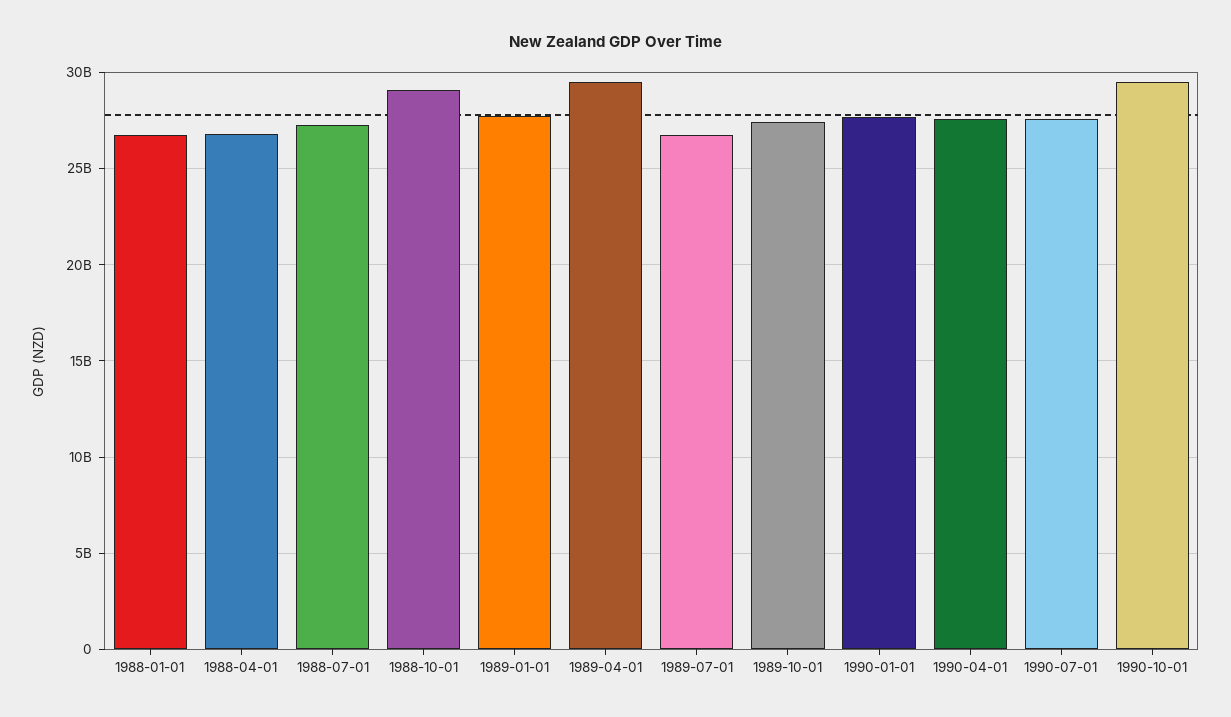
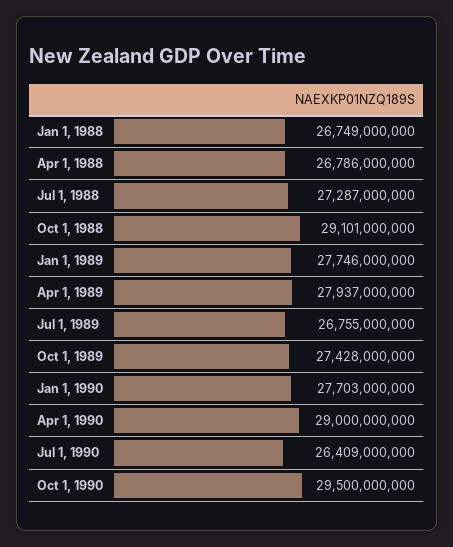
1989-04-01: 29500000000 -> 27937000000
1990-04-01: 27500000000 -> 29000000000
1990-07-01: 27500000000 -> 26409000000

